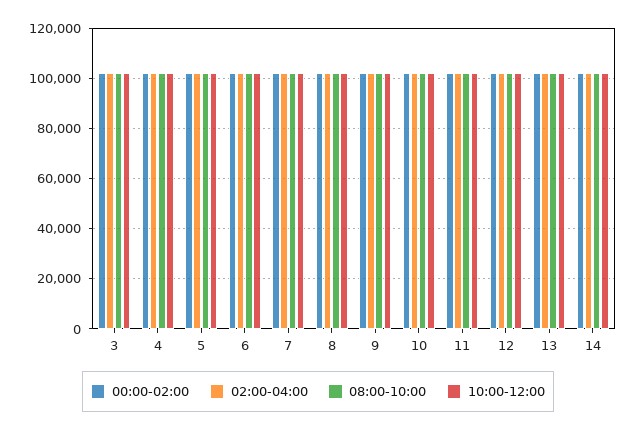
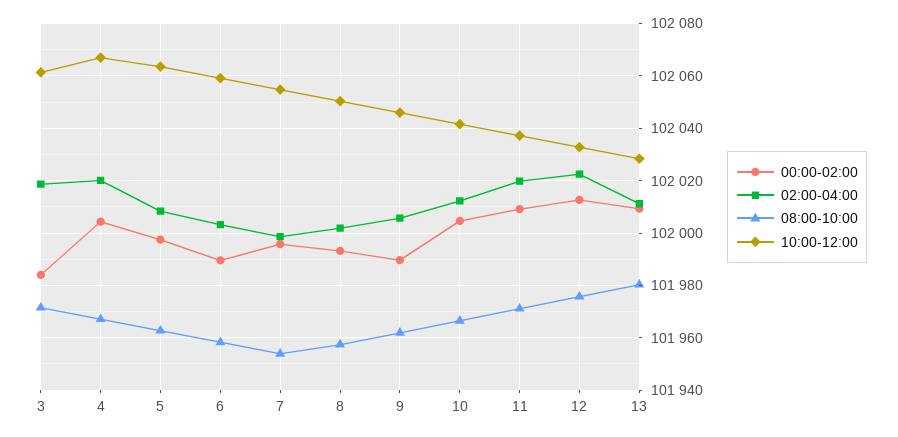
00:00-02:00, 14: 102500 -> none
02:00-04:00, 14: 102500 -> none
08:00-10:00, 14: 102500 -> none
10:00-12:00, 14: 102500 -> none

